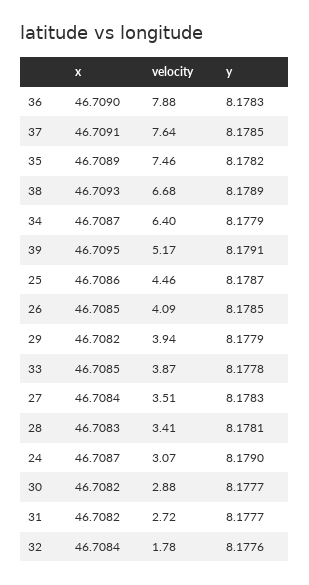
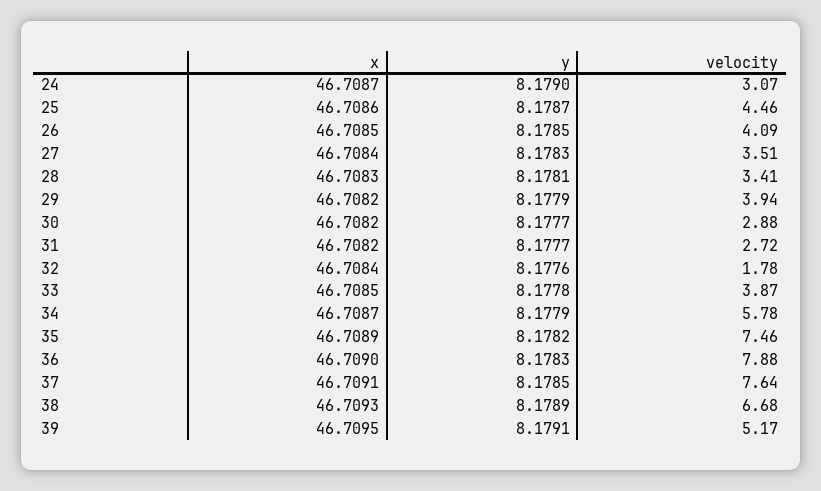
velocity, 34: 6.4 -> 5.78

